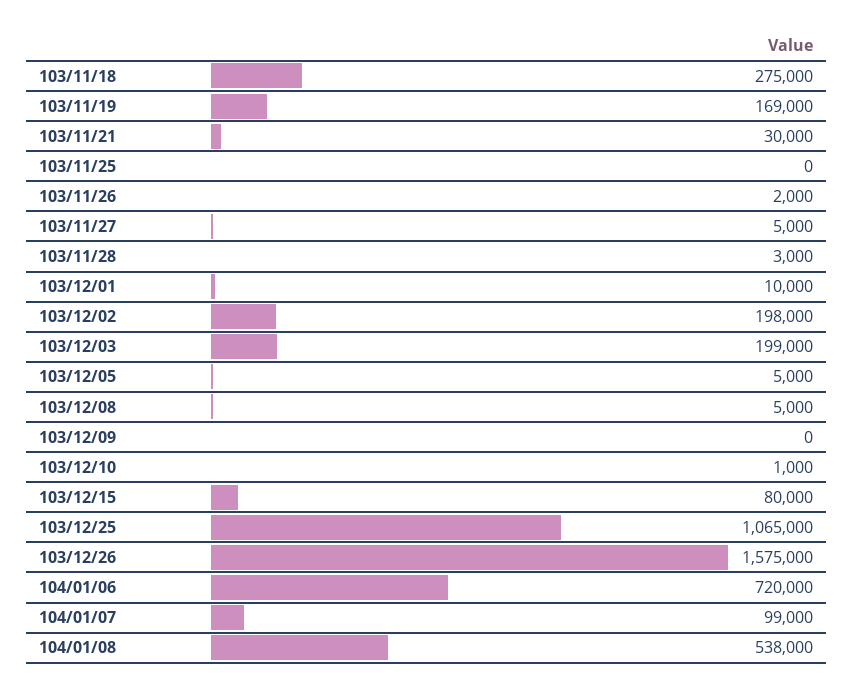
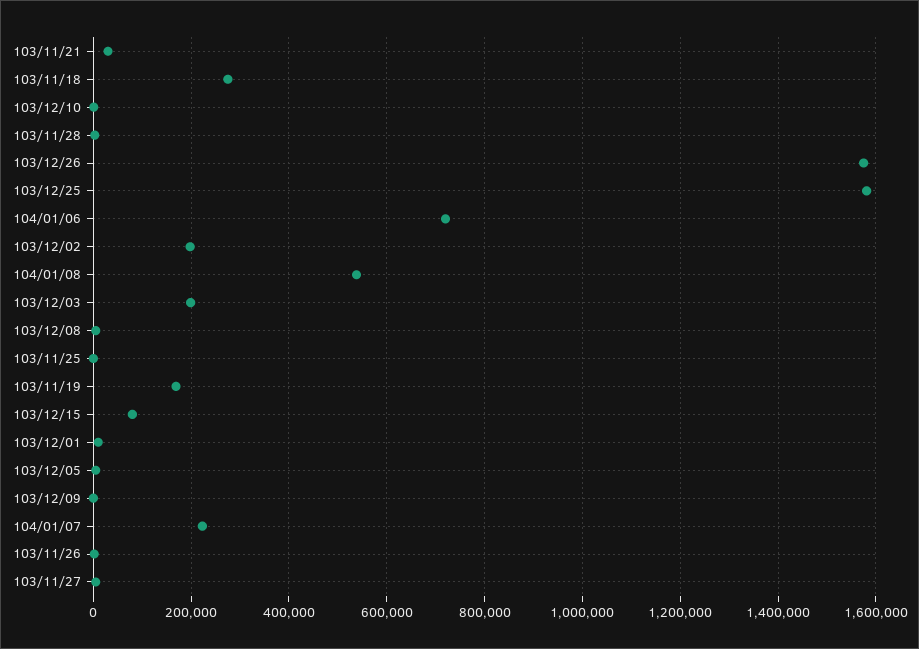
103/12/25: 1065000 -> 1580000
104/01/07: 99000 -> 220000

